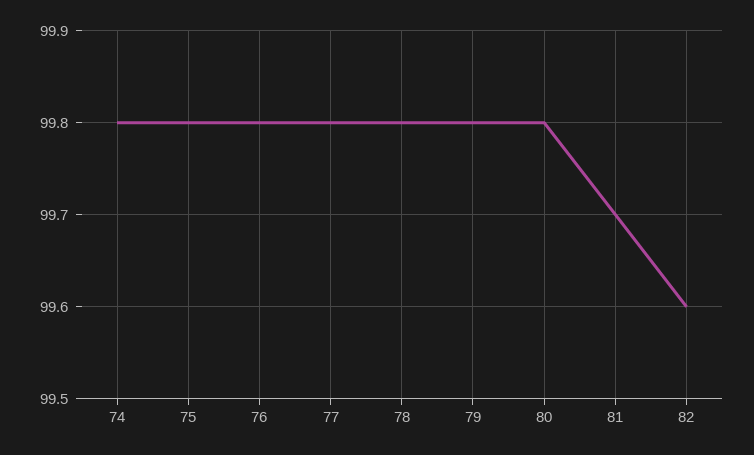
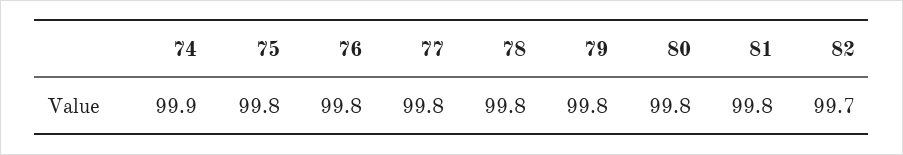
74: 99.8 -> 99.9
81: 99.7 -> 99.8
82: 99.6 -> 99.7

